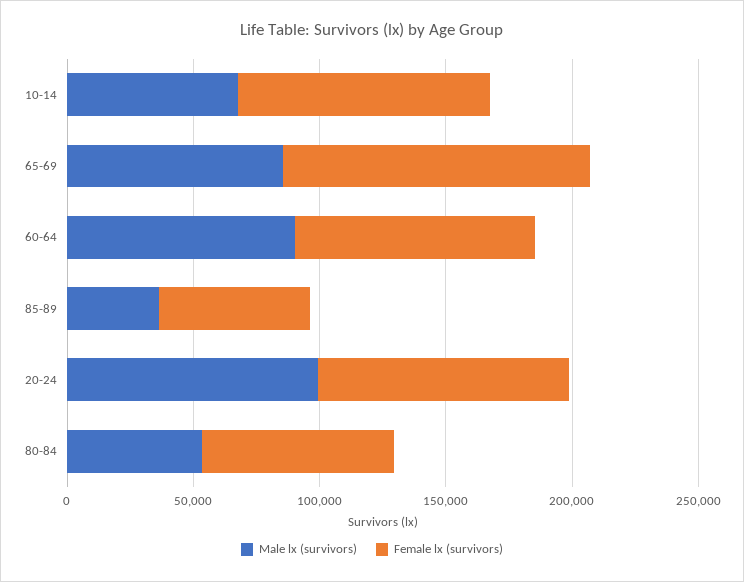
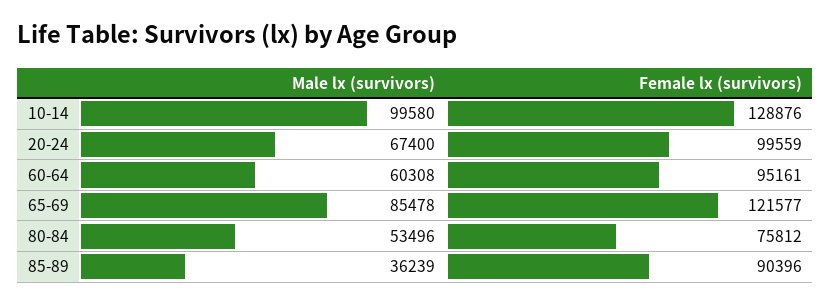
Male lx (survivors), 10-14: 70000 -> 99580
Female lx (survivors), 10-14: 100000 -> 128876
Male lx (survivors), 60-64: 90000 -> 60308
Female lx (survivors), 85-89: 60000 -> 90396
Male lx (survivors), 20-24: 100000 -> 67400

